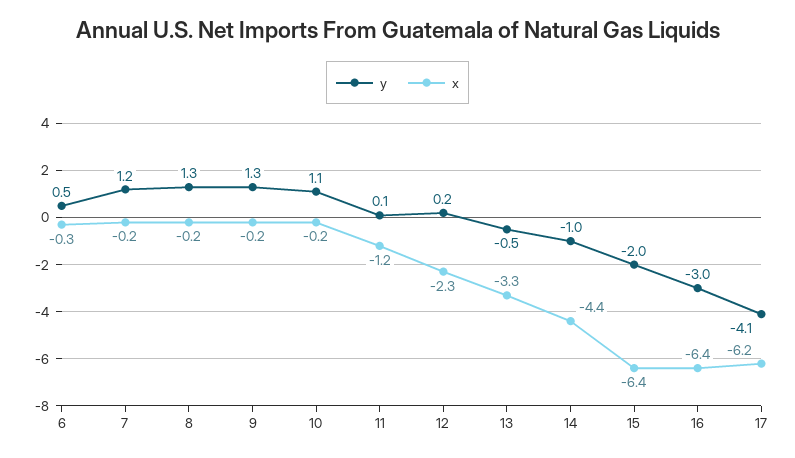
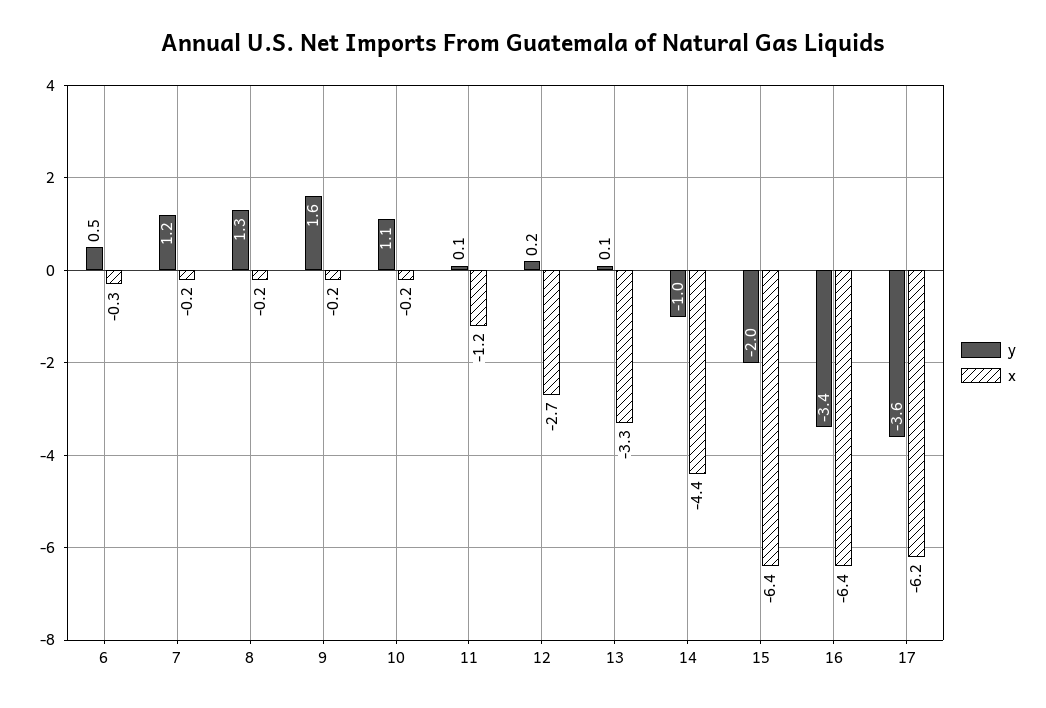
y, 9: 1.3 -> 1.6
x, 12: -2.3 -> -2.7
y, 13: -0.5 -> 0.1
y, 16: -3 -> -3.4
y, 17: -4.1 -> -3.6

